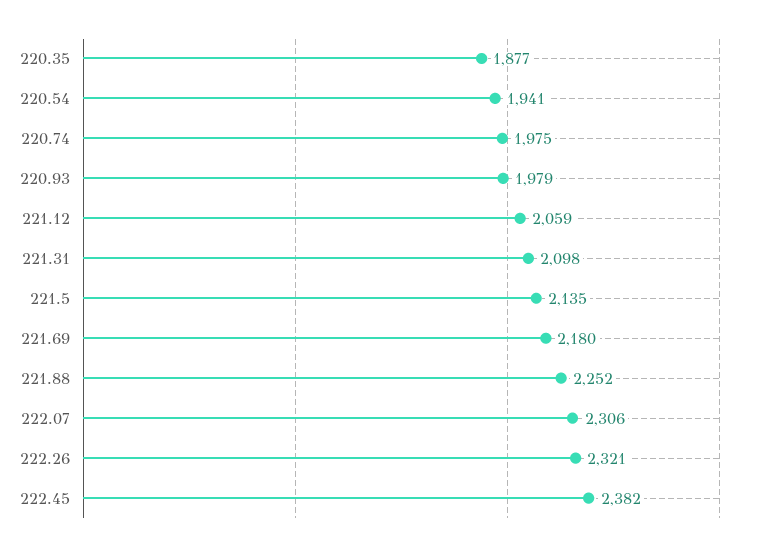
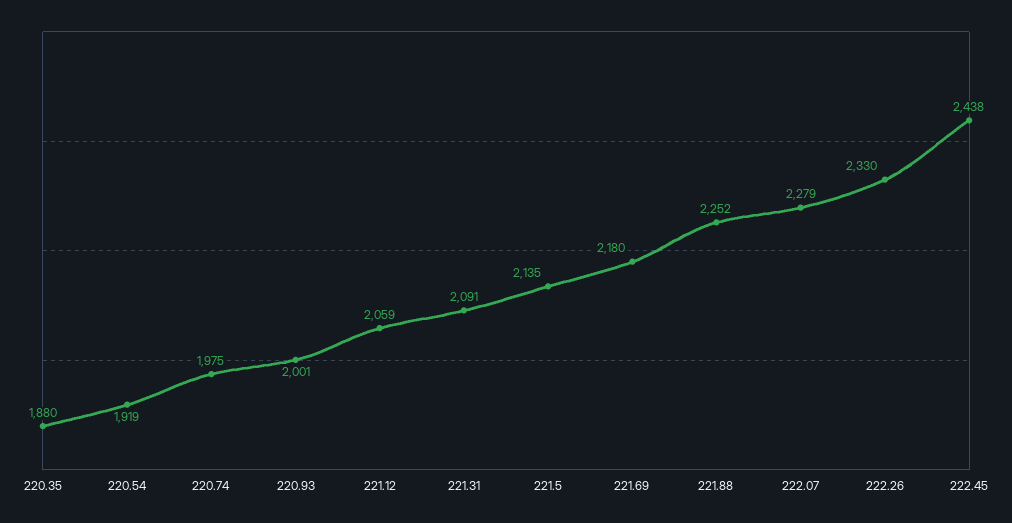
220.35: 1877 -> 1880
220.54: 1941 -> 1919
220.93: 1979 -> 2001
221.31: 2098 -> 2091
222.07: 2306 -> 2279
222.26: 2321 -> 2330
222.45: 2382 -> 2438

